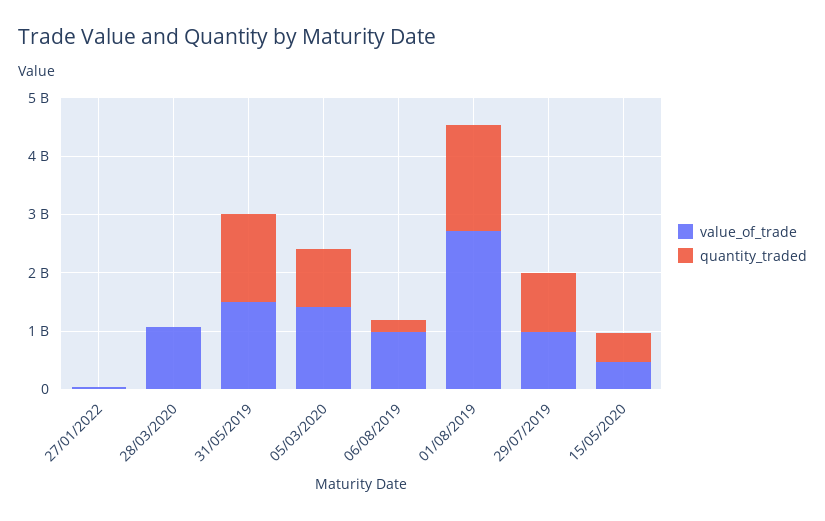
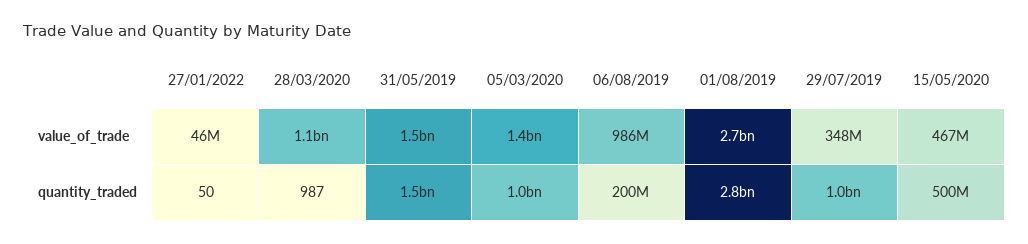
quantity_traded, 01/08/2019: 1800000000 -> 2800000000
value_of_trade, 29/07/2019: 1000000000 -> 348000000

